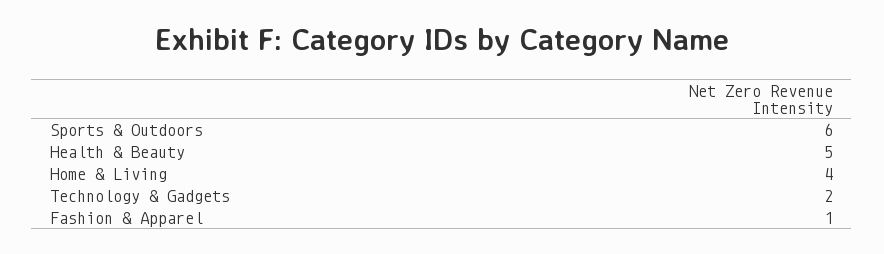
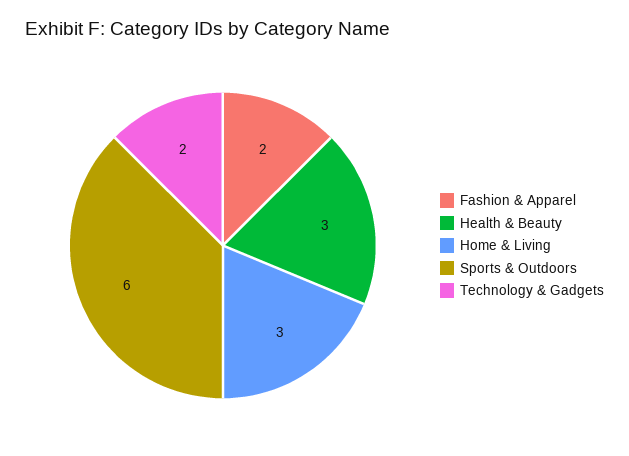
Health & Beauty: 5 -> 3
Home & Living: 4 -> 3
Fashion & Apparel: 1 -> 2

